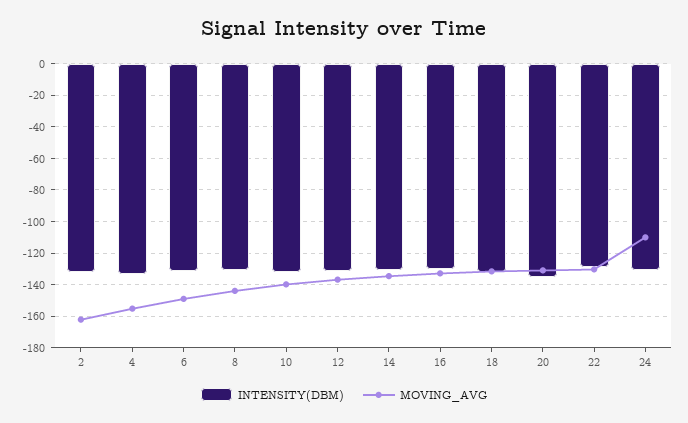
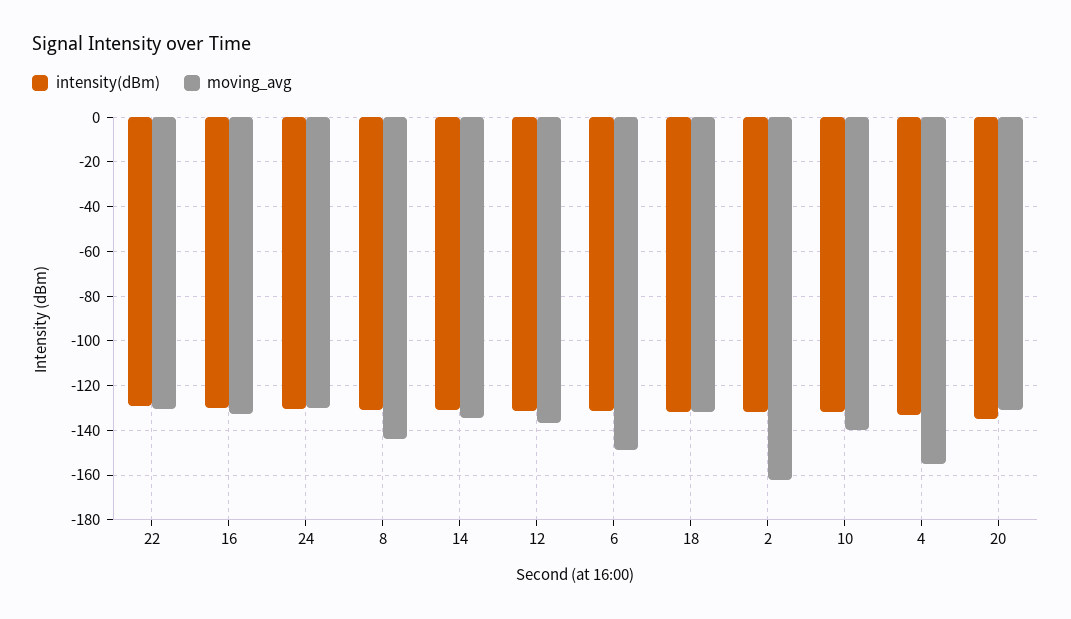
MOVING_AVG, 24: -110 -> -130

